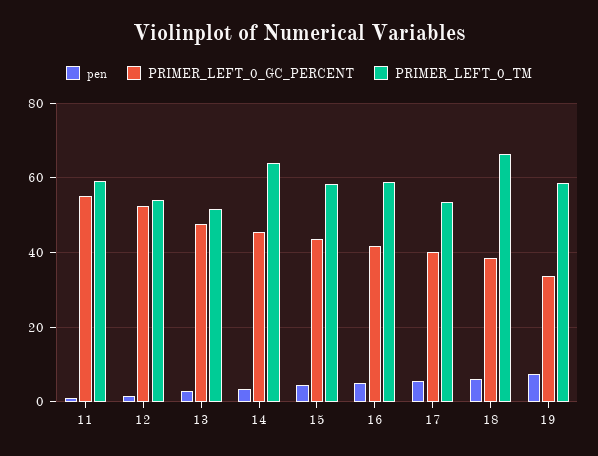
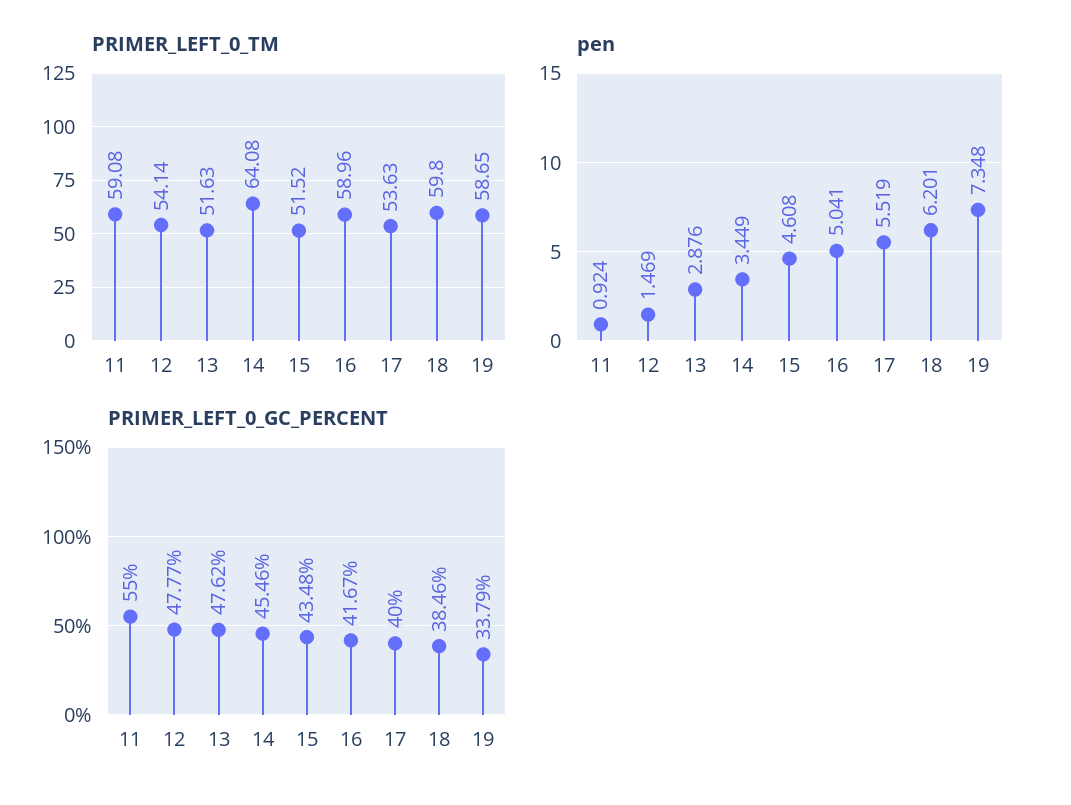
PRIMER_LEFT_0_GC_PERCENT, 12: 52 -> 47.77
PRIMER_LEFT_0_TM, 15: 58 -> 51.52
PRIMER_LEFT_0_TM, 18: 66 -> 59.8

